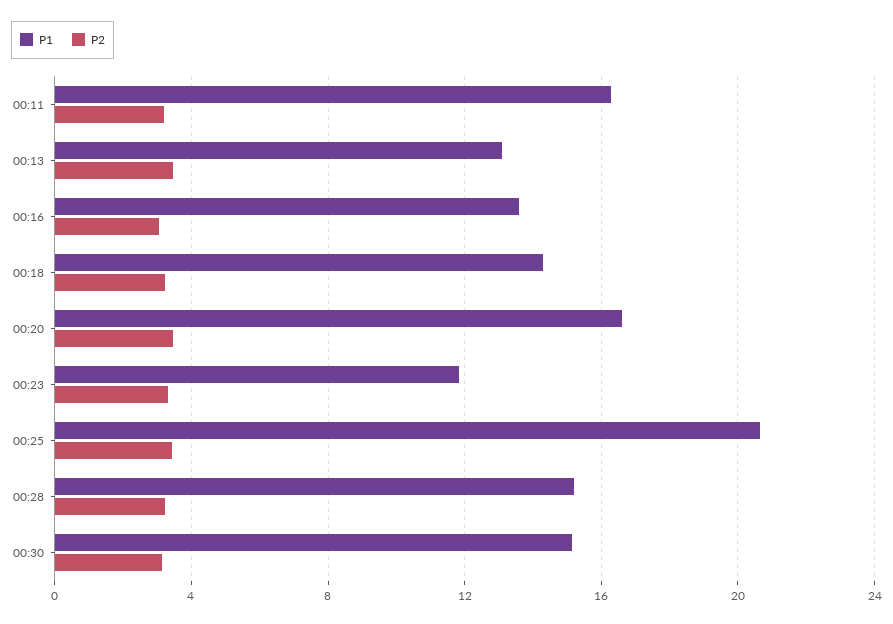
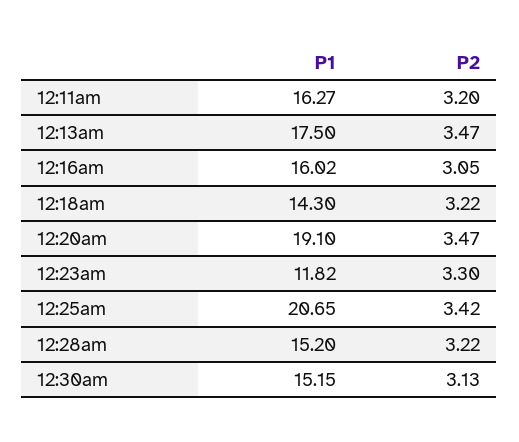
P1, 00:13: 13 -> 17.5
P1, 00:16: 13.5 -> 16.02
P1, 00:20: 16.5 -> 19.1

